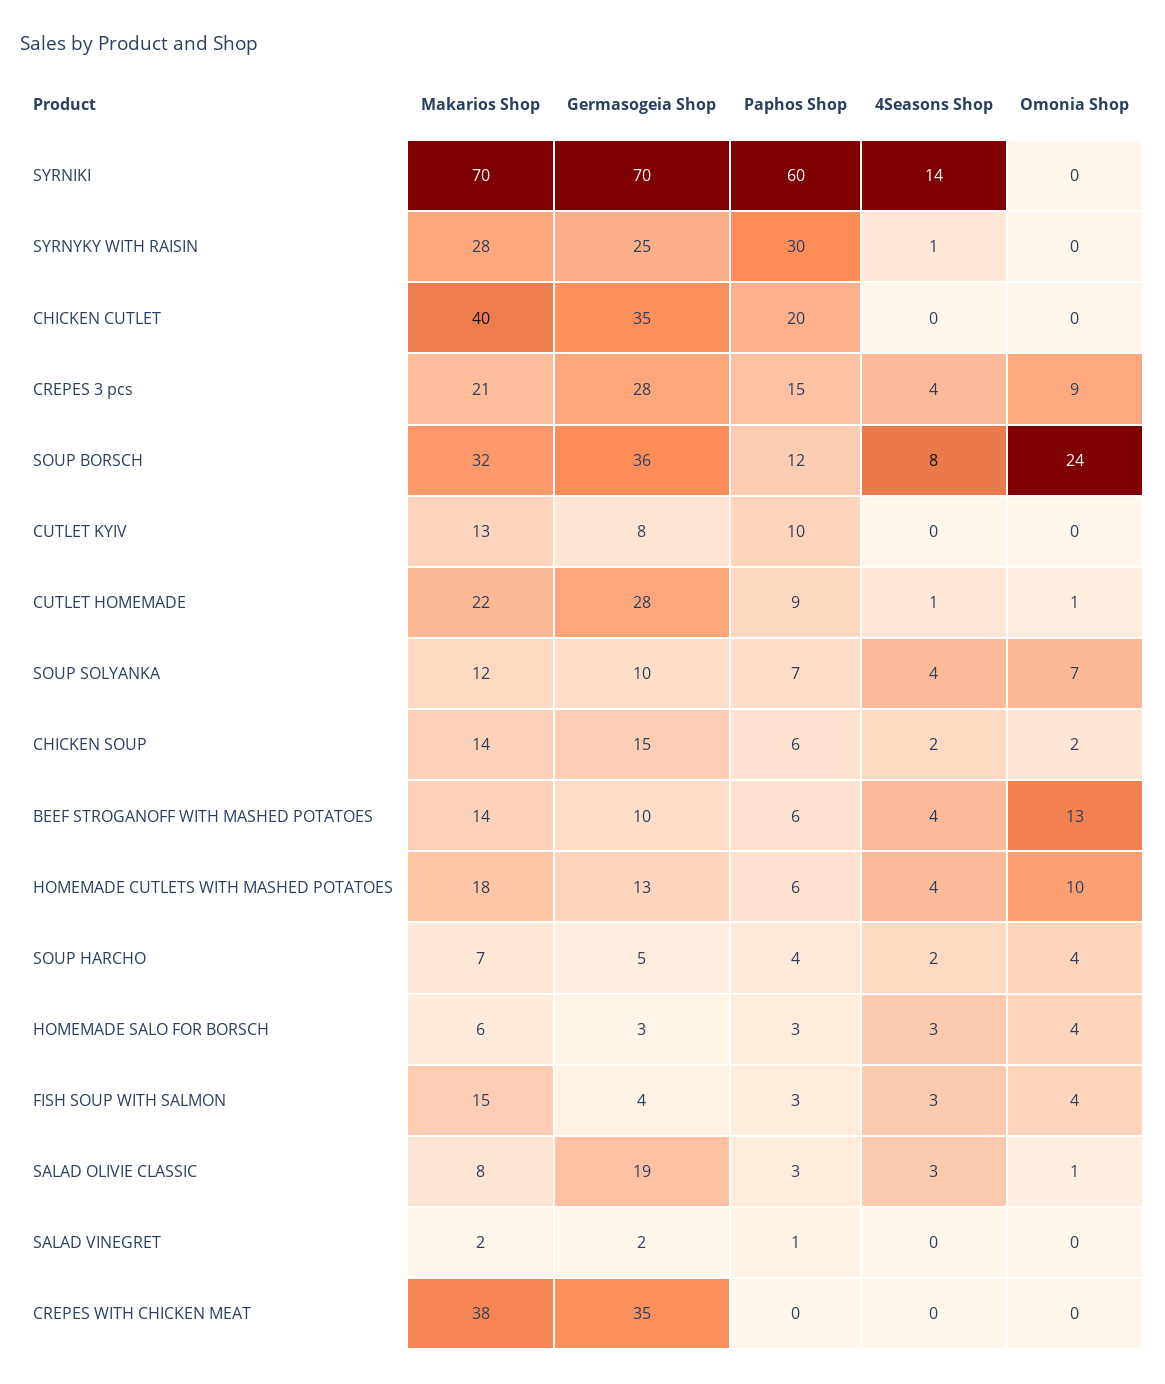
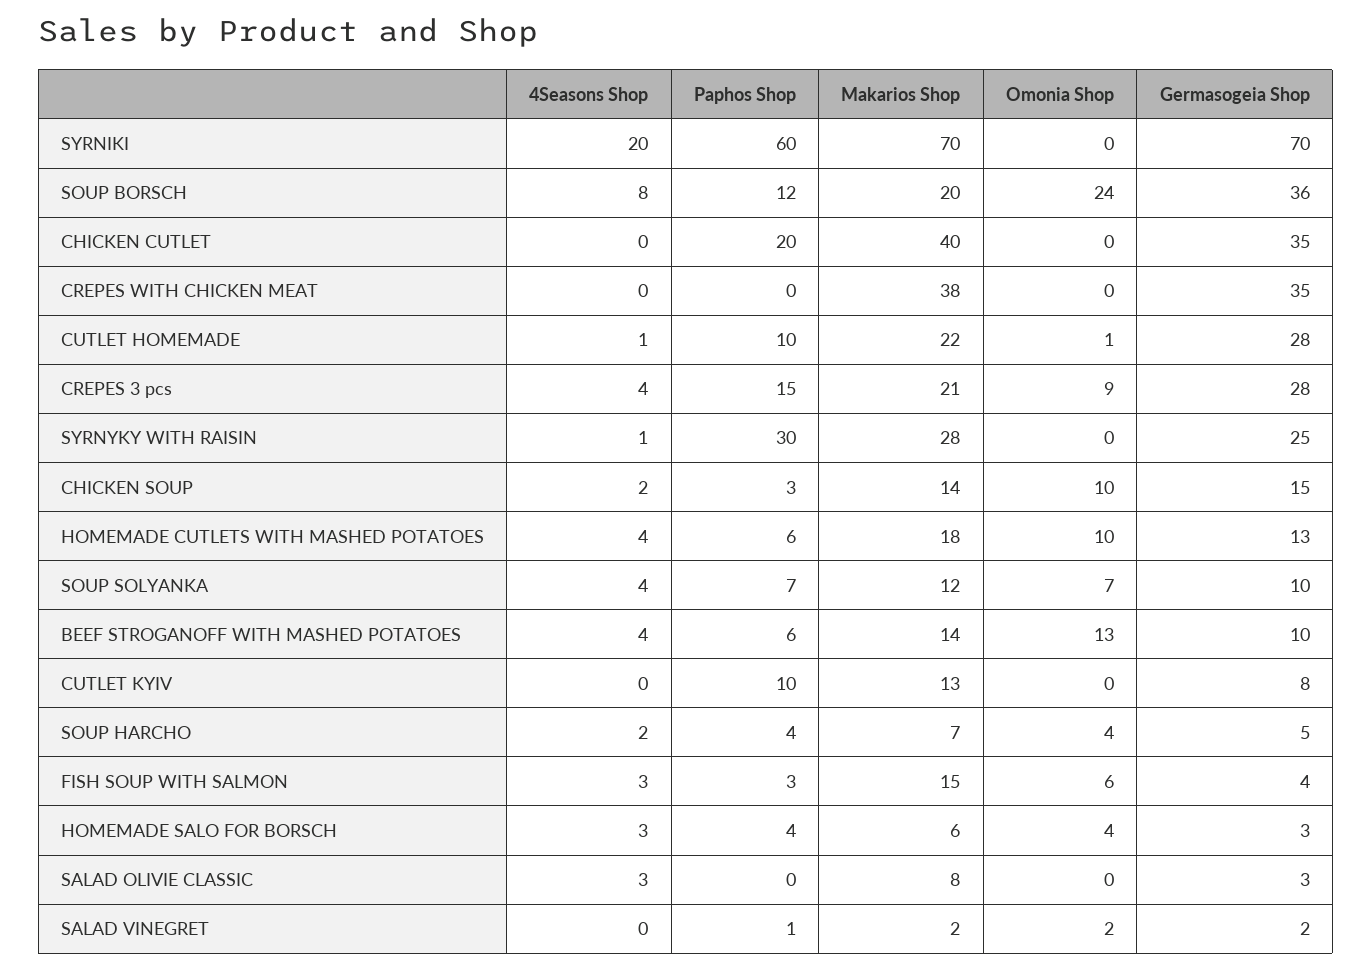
4Seasons Shop, SYRNIKI: 14 -> 20
Makarios Shop, SOUP BORSCH: 32 -> 20
Paphos Shop, CUTLET HOMEMADE: 9 -> 10
Paphos Shop, CHICKEN SOUP: 6 -> 3
Omonia Shop, CHICKEN SOUP: 2 -> 10
Paphos Shop, HOMEMADE SALO FOR BORSCH: 3 -> 4
Omonia Shop, FISH SOUP WITH SALMON: 4 -> 6
Germasogeia Shop, SALAD OLIVIE CLASSIC: 19 -> 3
Paphos Shop, SALAD OLIVIE CLASSIC: 3 -> 0
Omonia Shop, SALAD OLIVIE CLASSIC: 1 -> 0
Omonia Shop, SALAD VINEGRET: 0 -> 2

